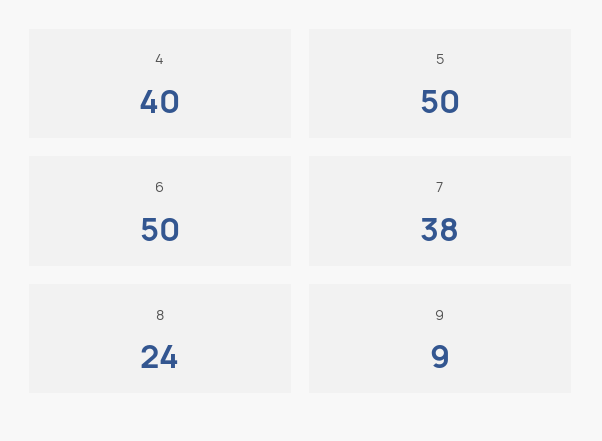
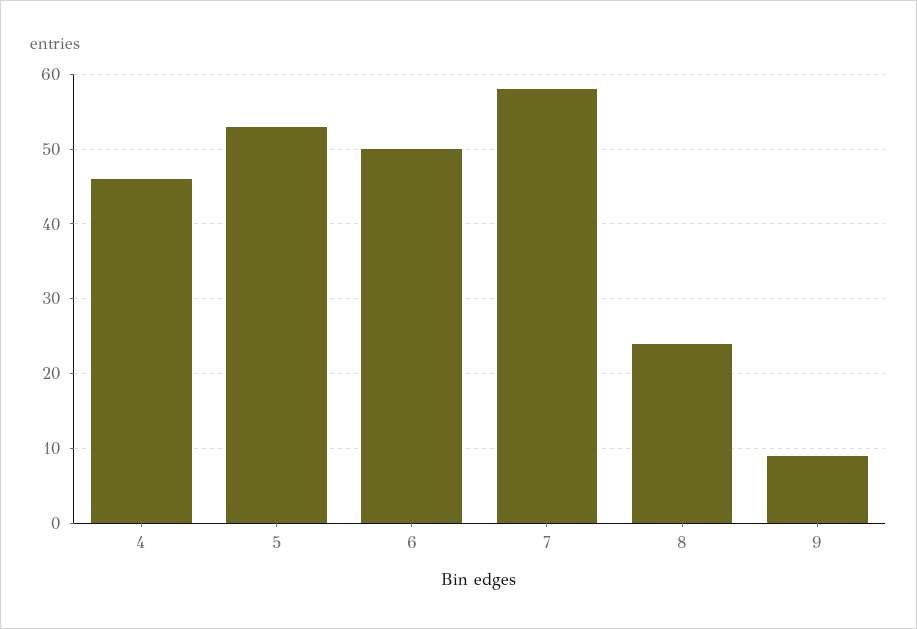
4: 40 -> 46
5: 50 -> 53
7: 38 -> 58

